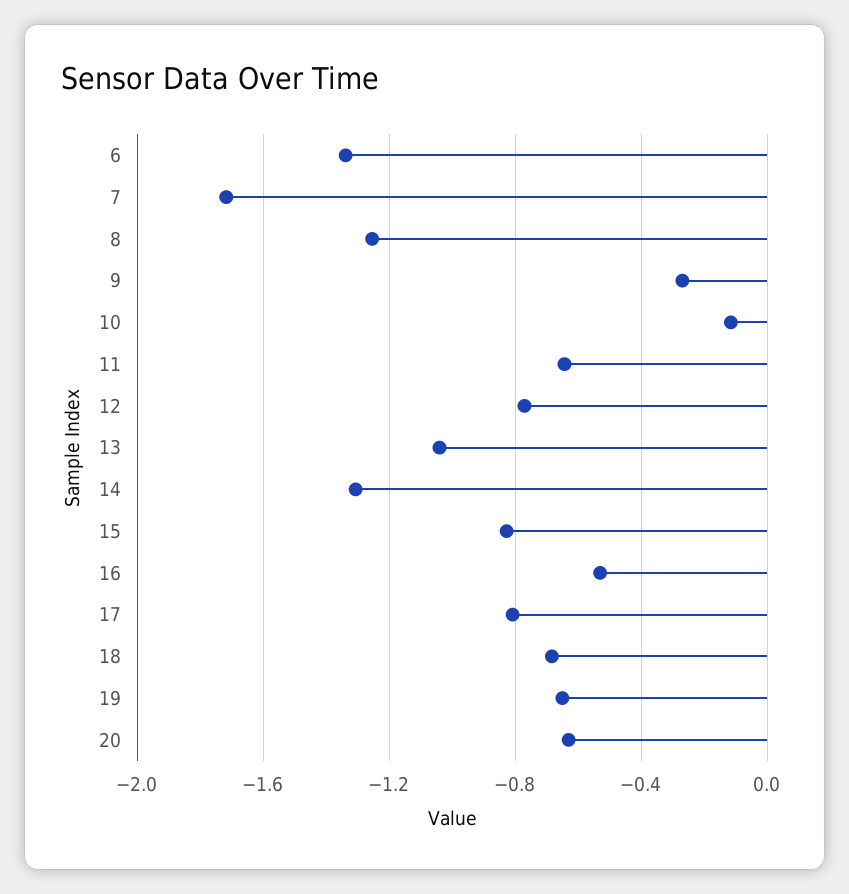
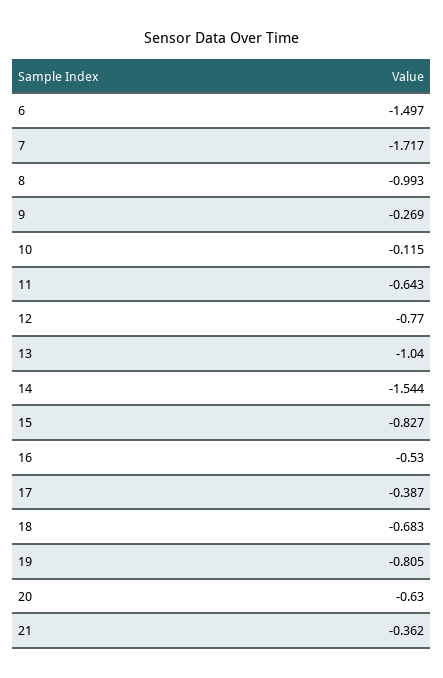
6: -1.35 -> -1.497
8: -1.25 -> -0.993
14: -1.3 -> -1.544
17: -0.8 -> -0.387
19: -0.65 -> -0.805
21: none -> -0.362

